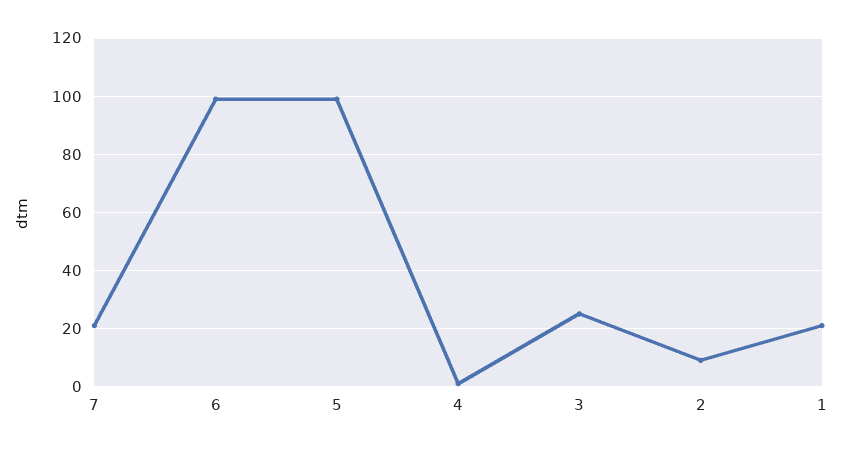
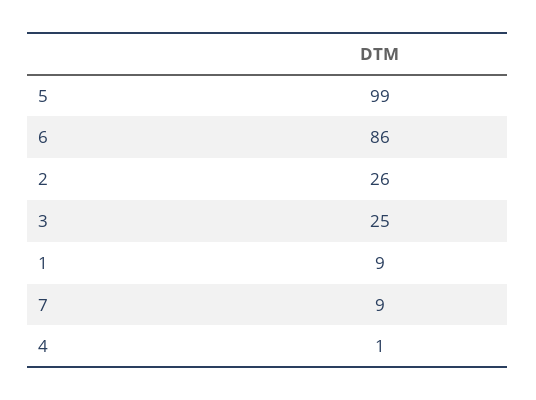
7: 20 -> 9
6: 100 -> 86
2: 10 -> 26
1: 20 -> 9

